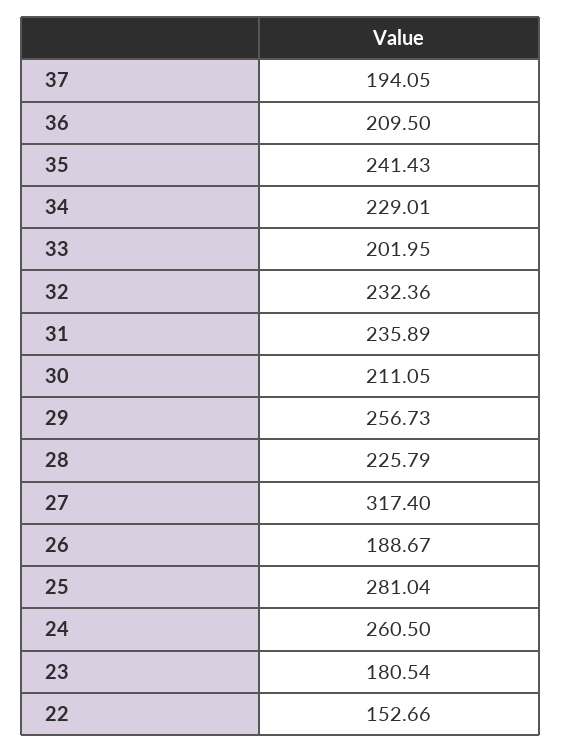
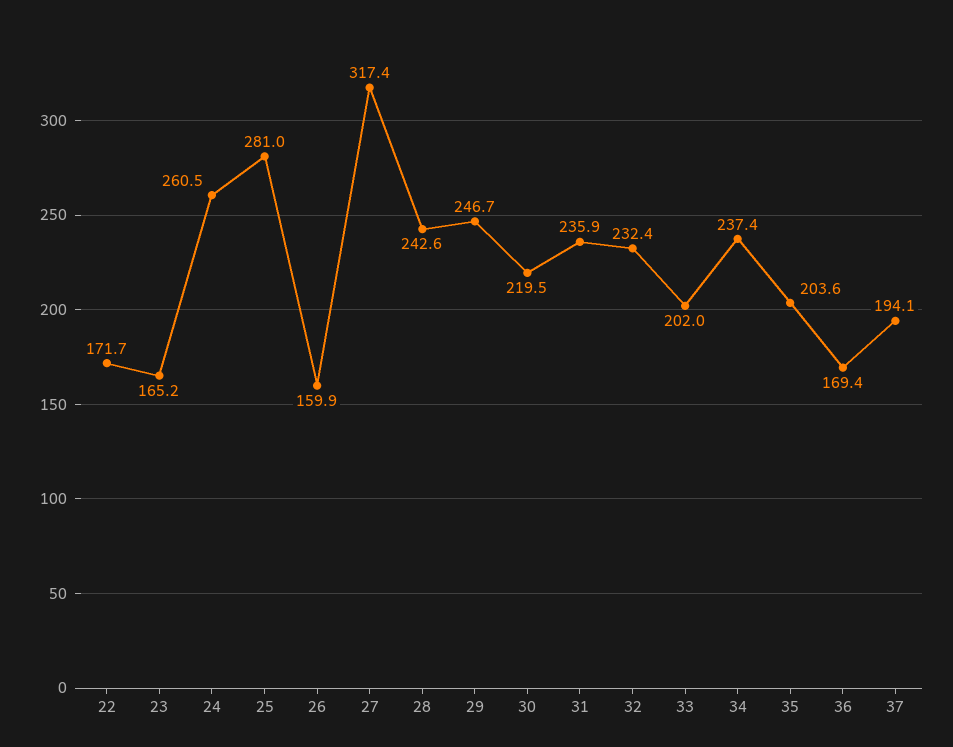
36: 209.5 -> 169.4
35: 241.43 -> 203.6
34: 229.01 -> 237.4
30: 211.05 -> 219.5
29: 256.73 -> 246.7
28: 225.79 -> 242.6
26: 188.67 -> 159.9
23: 180.54 -> 165.2
22: 152.66 -> 171.7

